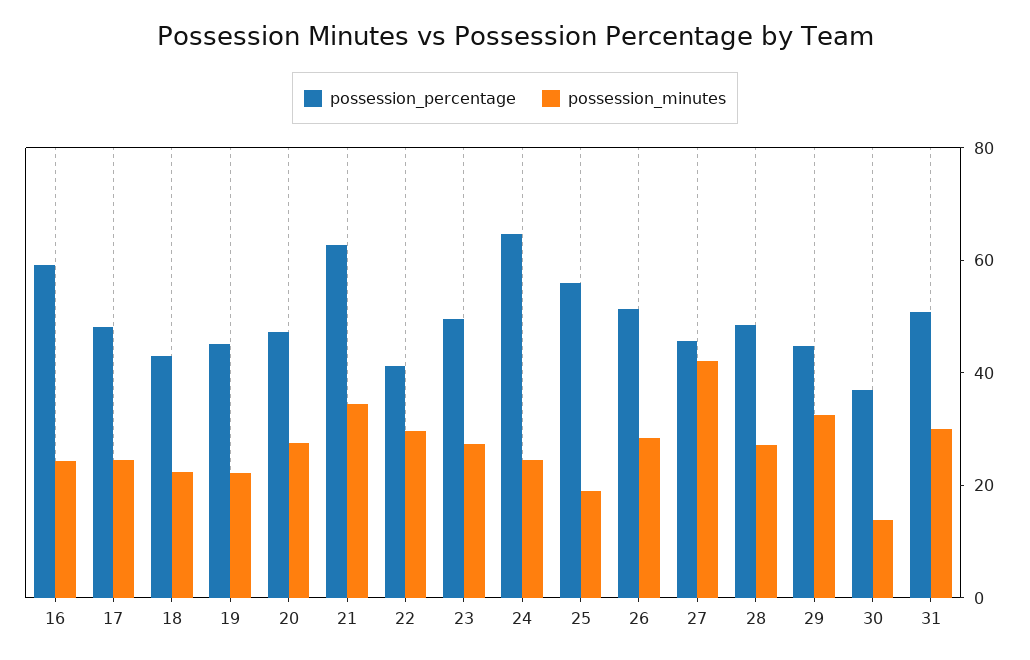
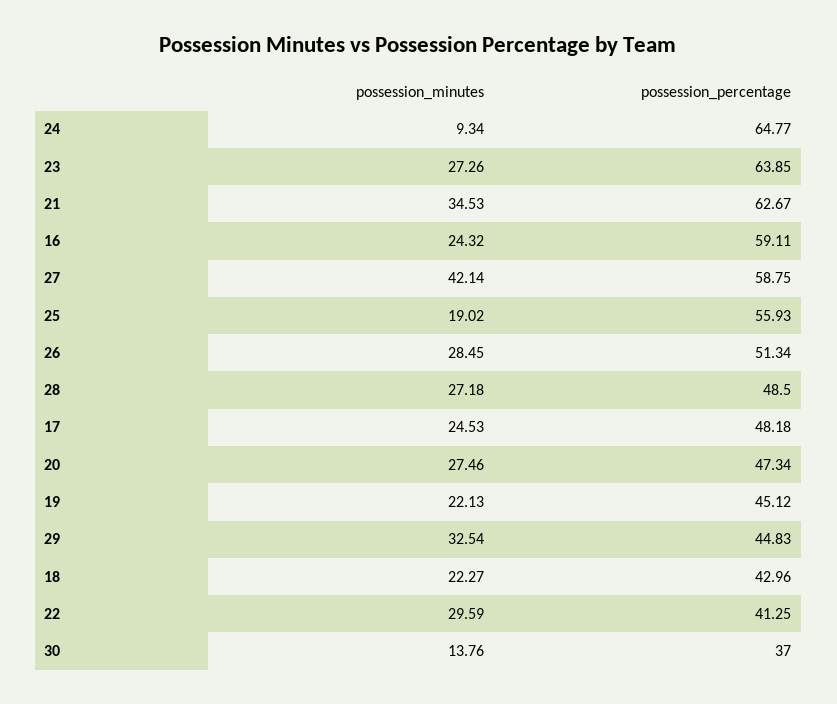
possession_percentage, 23: 50 -> 63.85
possession_minutes, 24: 25 -> 9.34
possession_percentage, 27: 45 -> 58.75
possession_percentage, 31: 50 -> none
possession_minutes, 31: 30 -> none

